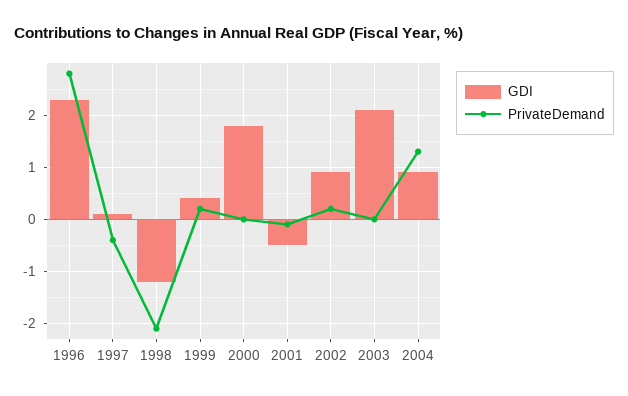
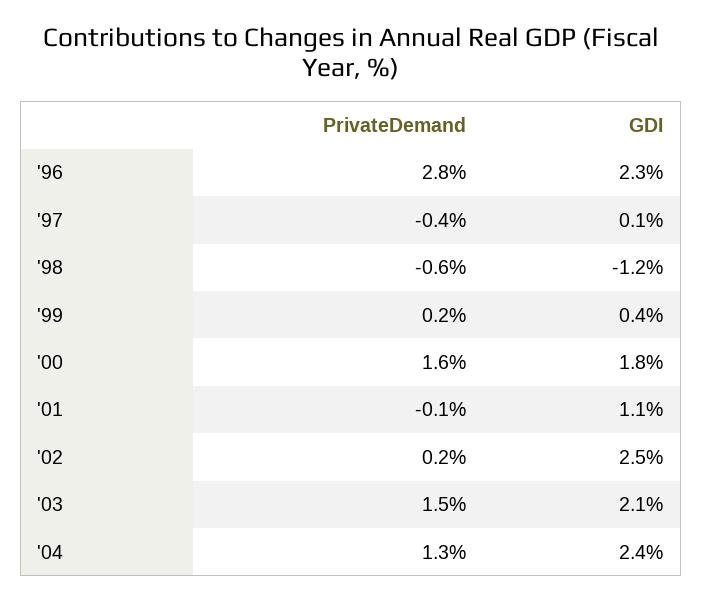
PrivateDemand, 1998: -2 -> -0.6
PrivateDemand, 2000: 0 -> 1.6
GDI, 2001: -0.5 -> 1.1
GDI, 2002: 1 -> 2.5
PrivateDemand, 2003: 0 -> 1.5
GDI, 2004: 1 -> 2.4

